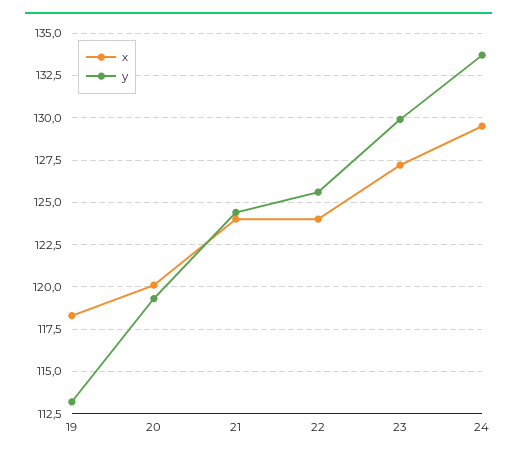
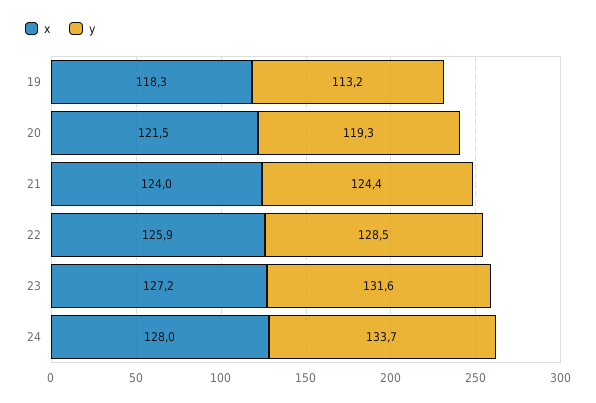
x, 20: 120 -> 121.5
x, 22: 124 -> 125.9
y, 22: 125.5 -> 128.5
y, 23: 130 -> 131.6
x, 24: 129.5 -> 128

